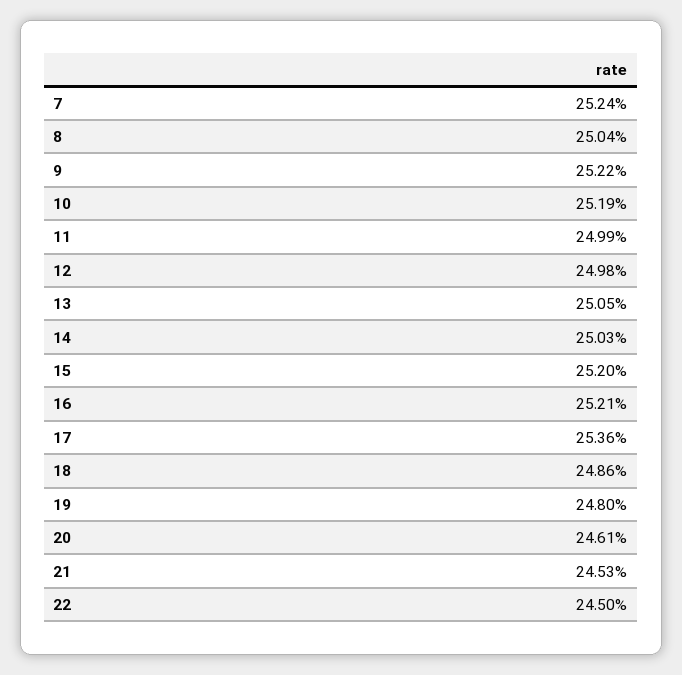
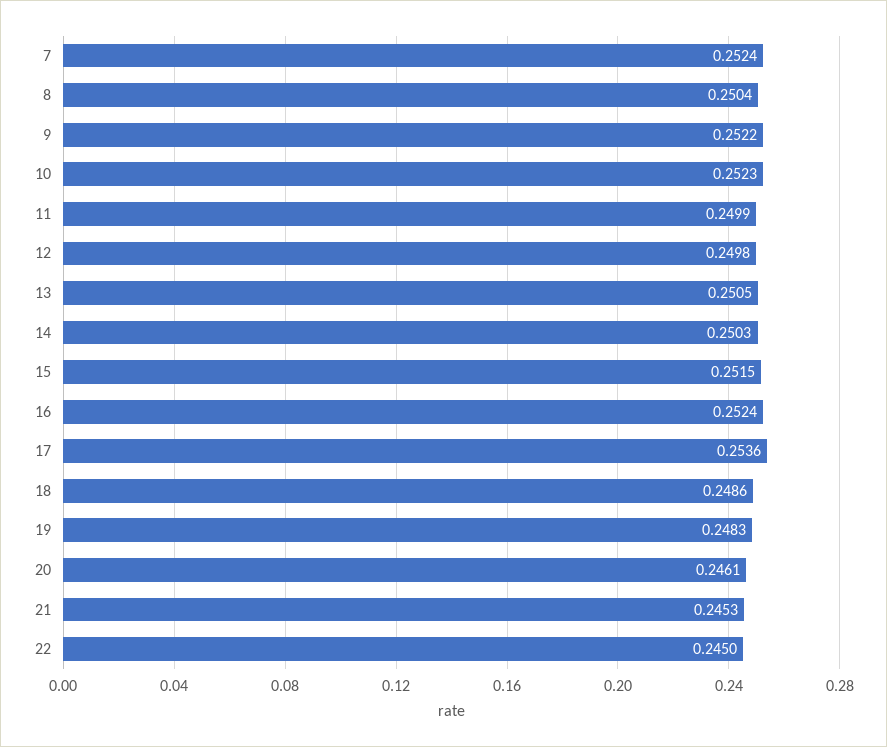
10: 0.2519 -> 0.2523
15: 0.252 -> 0.2515
16: 0.2521 -> 0.2524
19: 0.248 -> 0.2483

